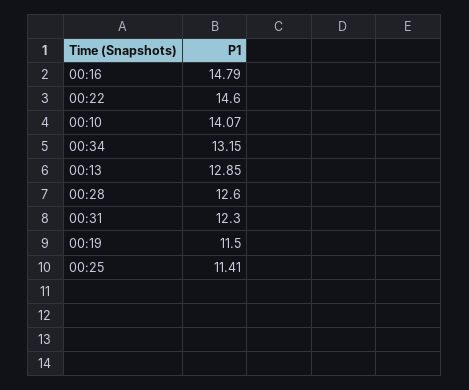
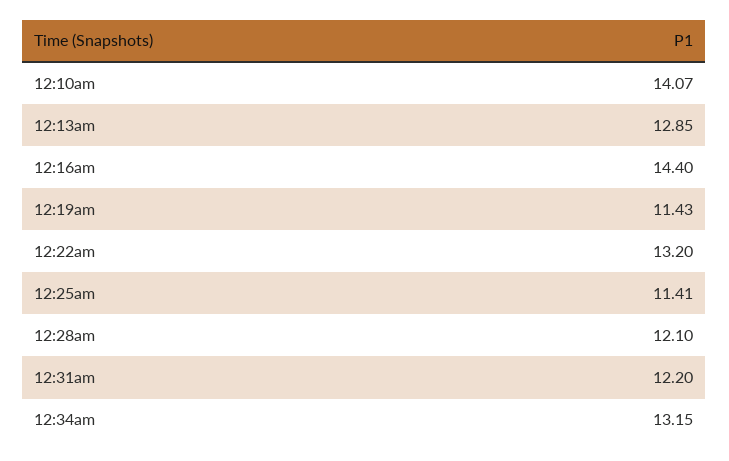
00:16: 14.79 -> 14.4
00:22: 14.6 -> 13.2
00:28: 12.6 -> 12.1
00:31: 12.3 -> 12.2
00:19: 11.5 -> 11.43

